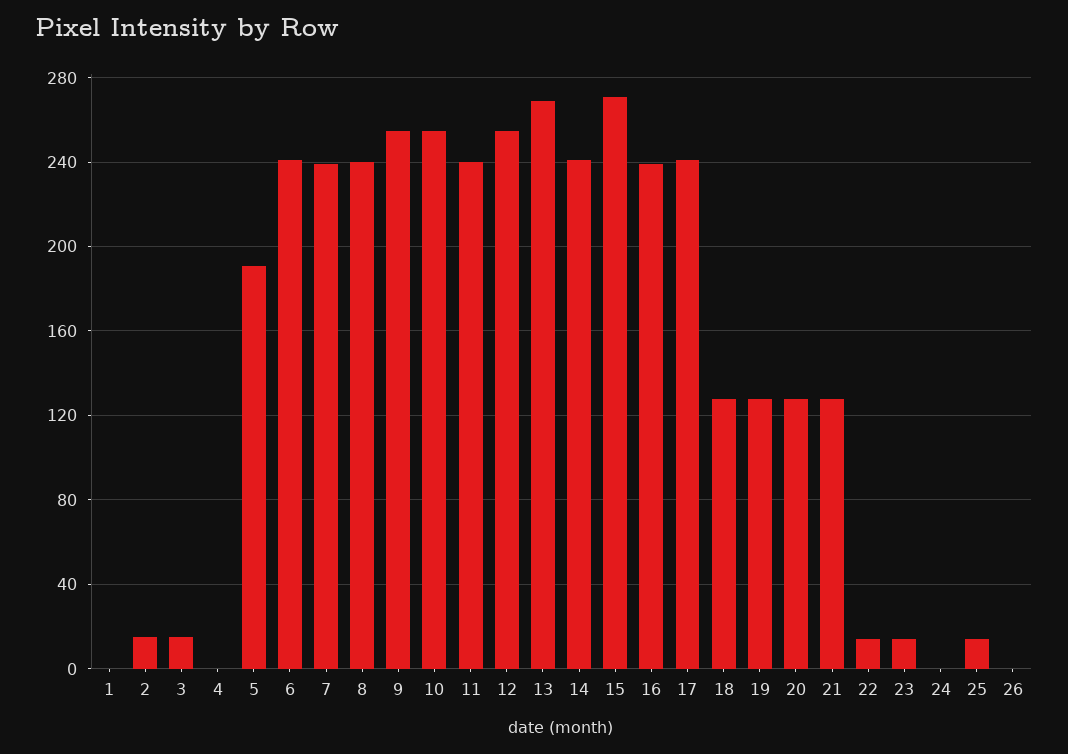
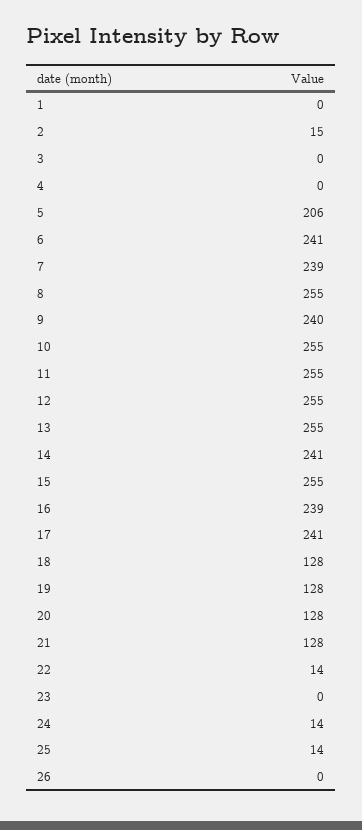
3: 15 -> 0
5: 190 -> 206
8: 240 -> 255
9: 255 -> 240
11: 240 -> 255
13: 270 -> 255
15: 270 -> 255
23: 15 -> 0
24: 0 -> 14

